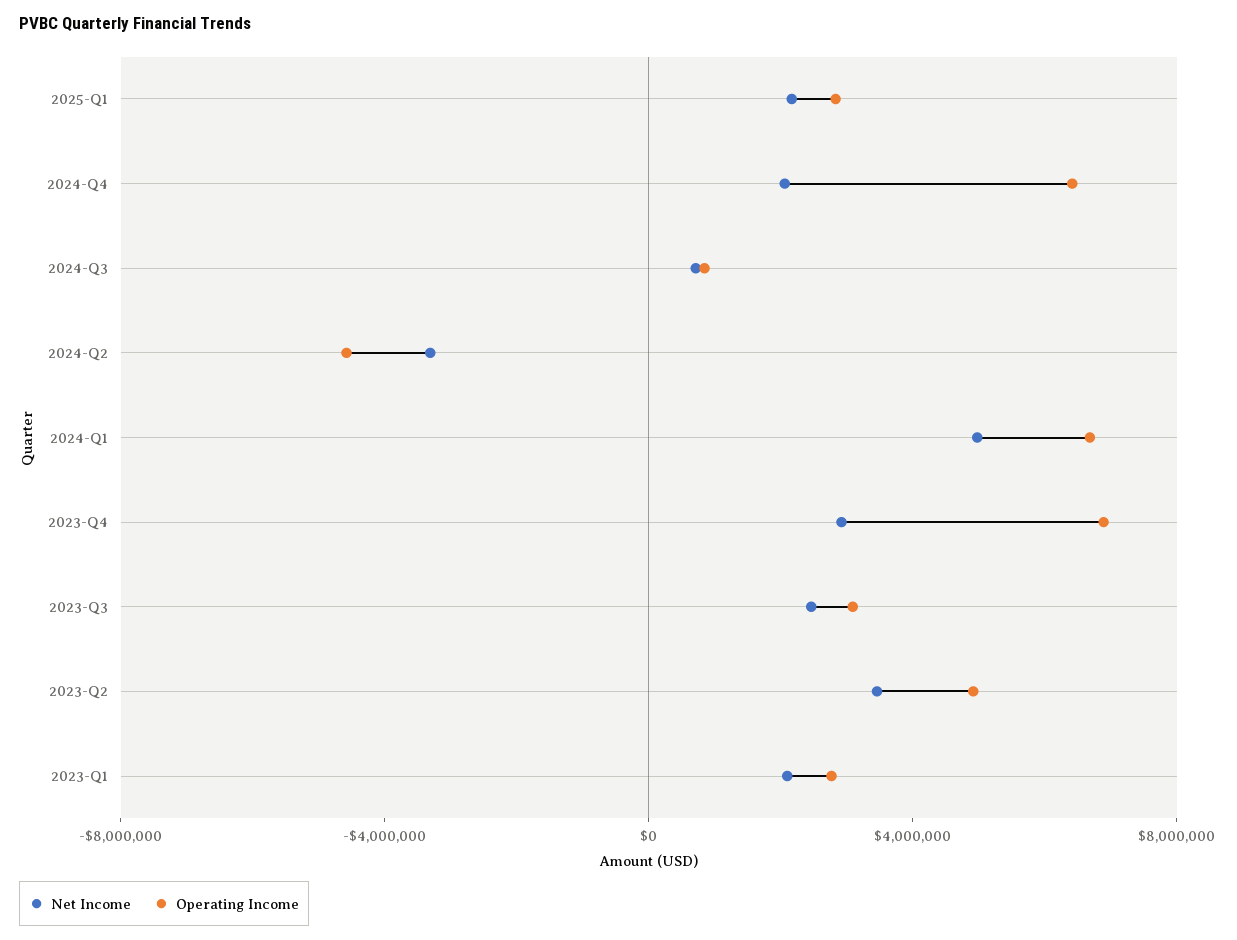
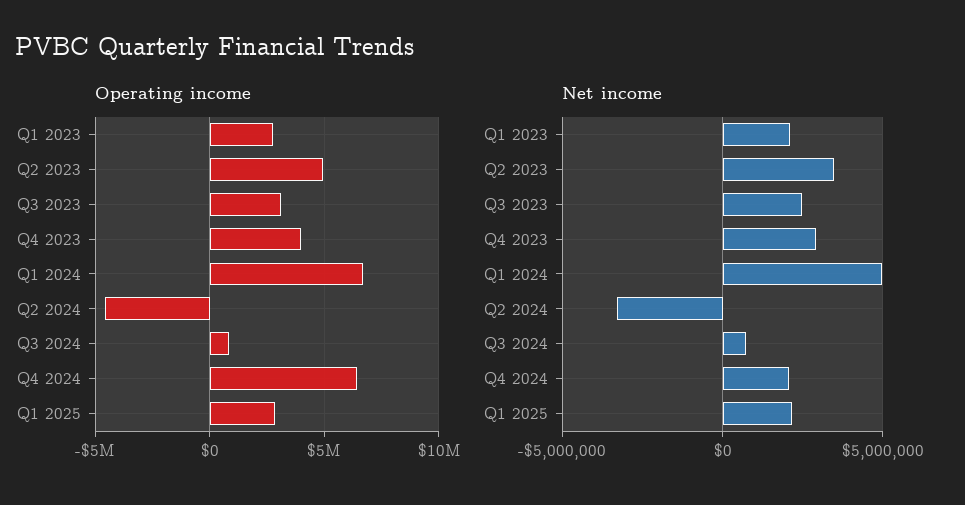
Operating Income, 2023-Q4: 7000000 -> 4000000

